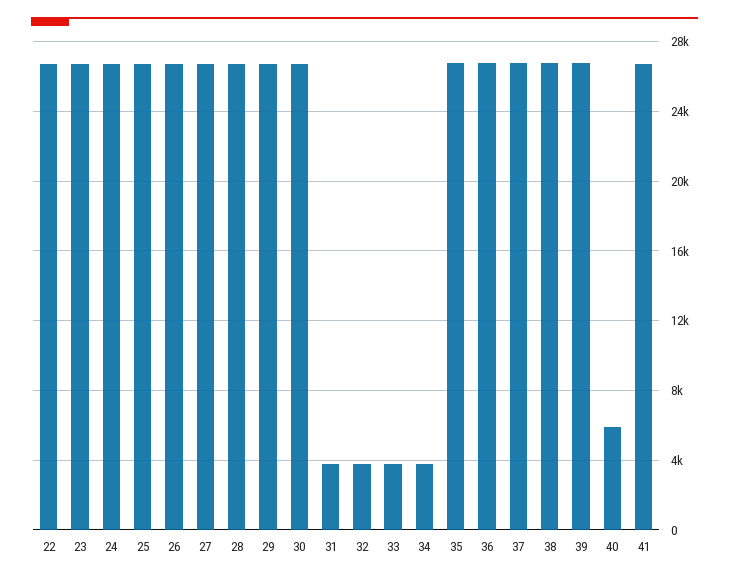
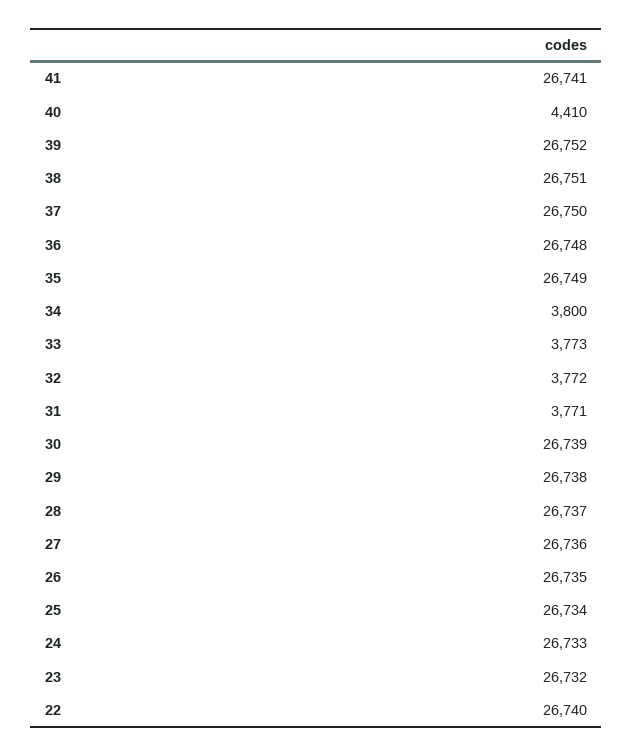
40: 6000 -> 4410

